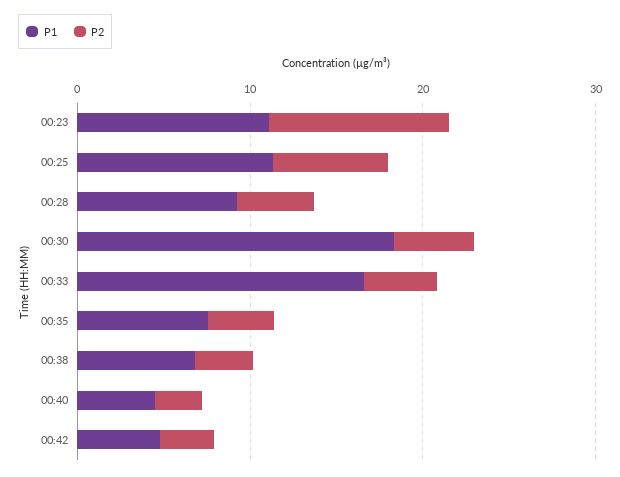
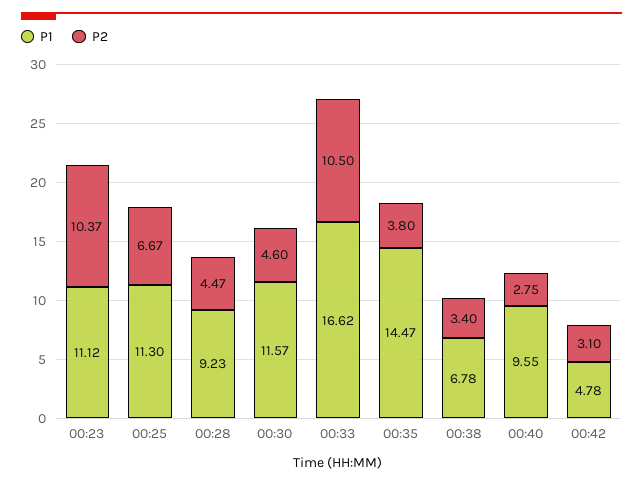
P1, 00:30: 18 -> 11.57
P2, 00:33: 4 -> 10.5
P1, 00:35: 8 -> 14.47
P1, 00:40: 4 -> 9.55

